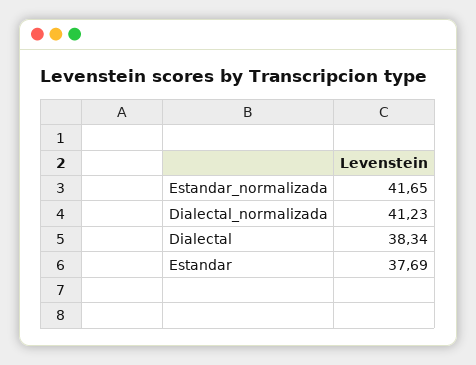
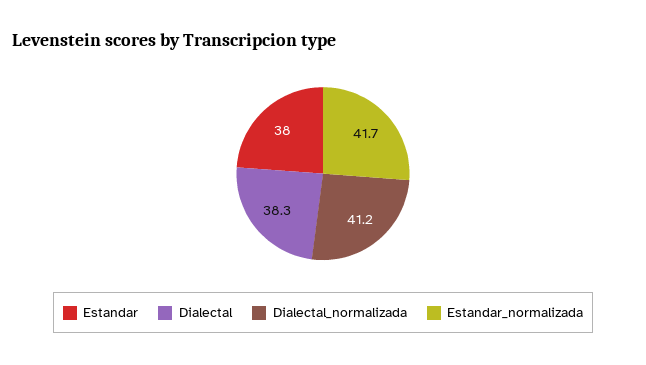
Estandar: 37.69 -> 38

